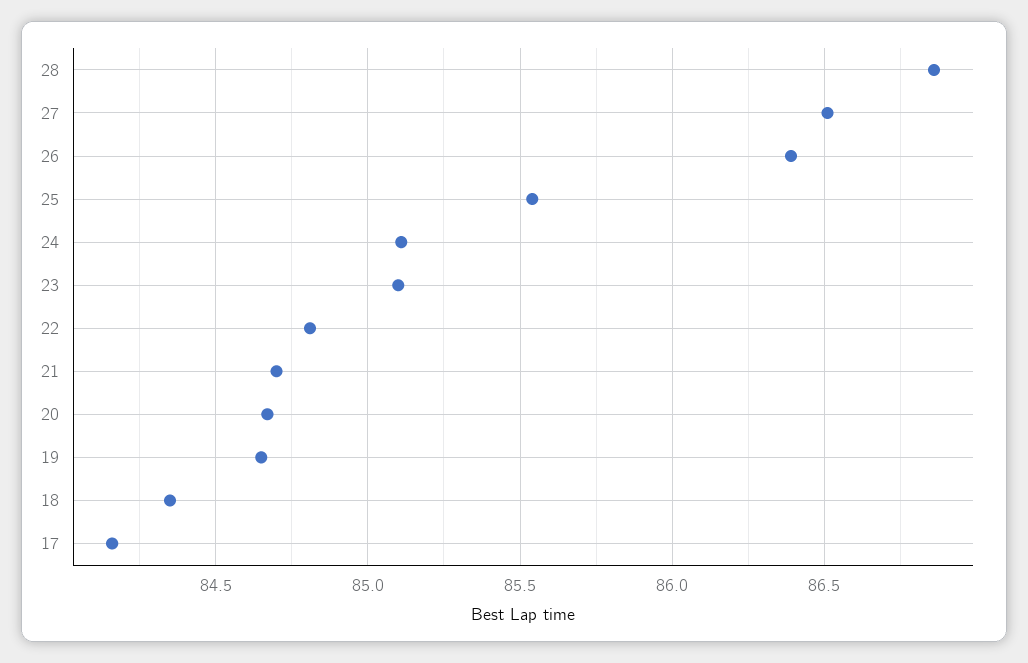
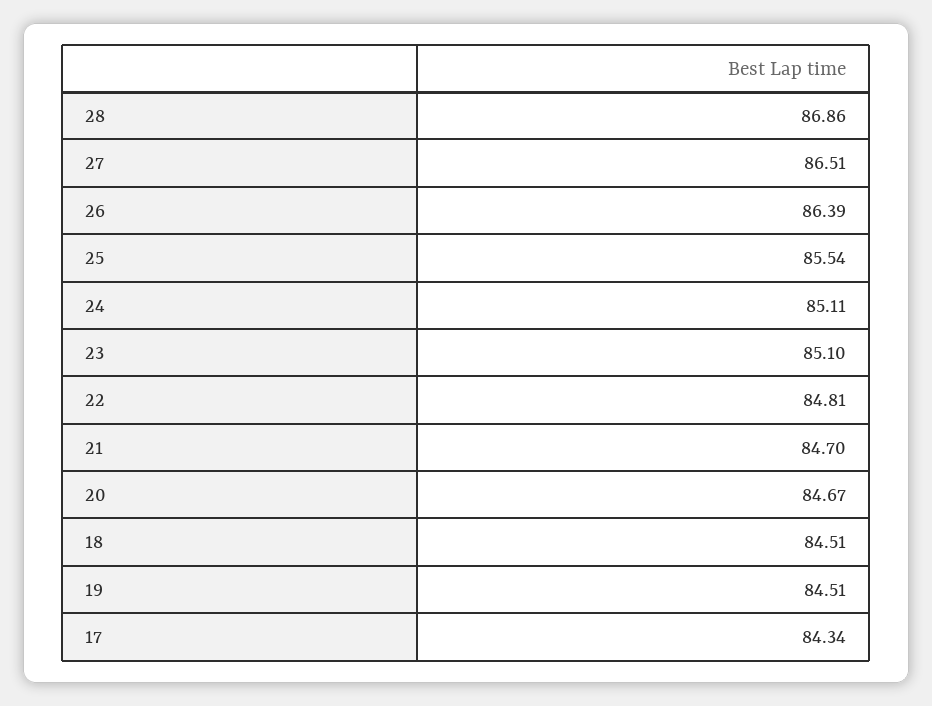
19: 84.65 -> 84.51
18: 84.35 -> 84.51
17: 84.15 -> 84.34

